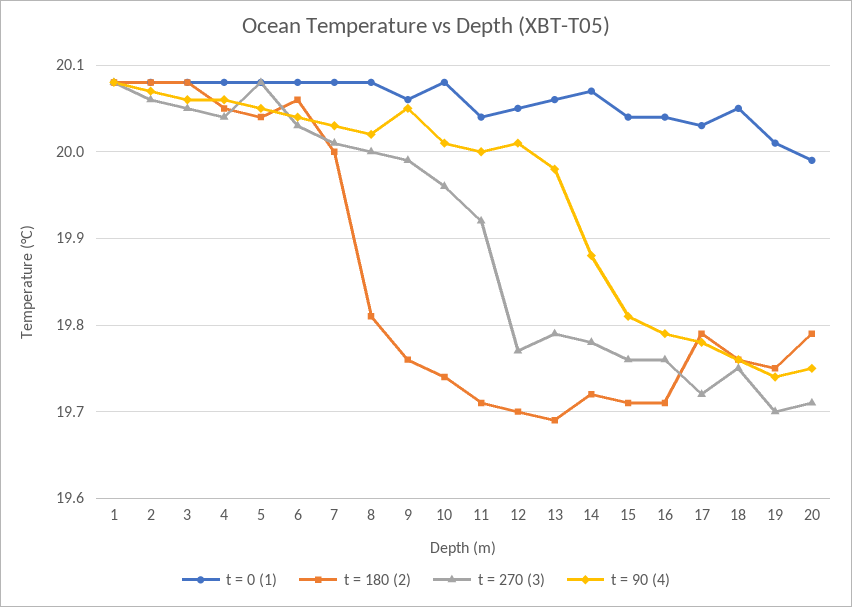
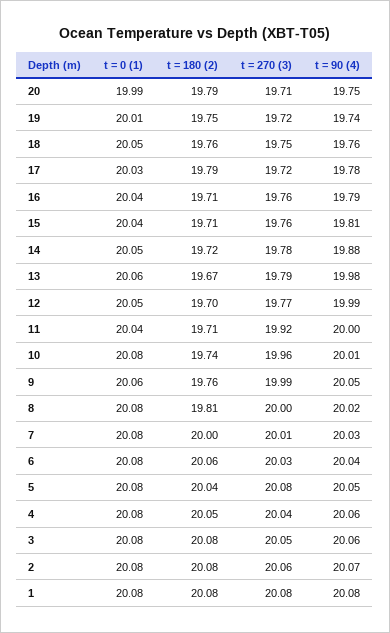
t = 90 (4), 12: 20.01 -> 19.99
t = 180 (2), 13: 19.69 -> 19.67
t = 0 (1), 14: 20.07 -> 20.05
t = 270 (3), 19: 19.7 -> 19.72

